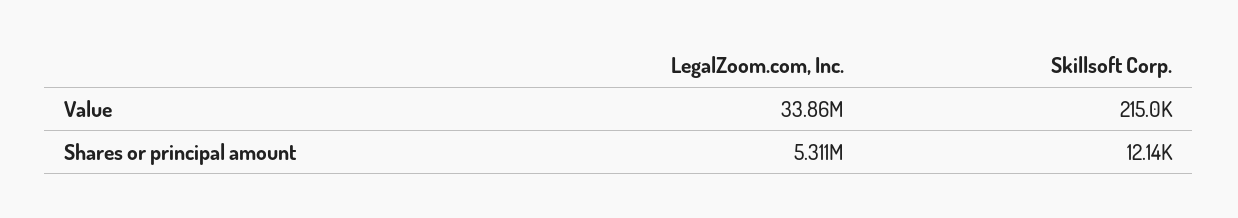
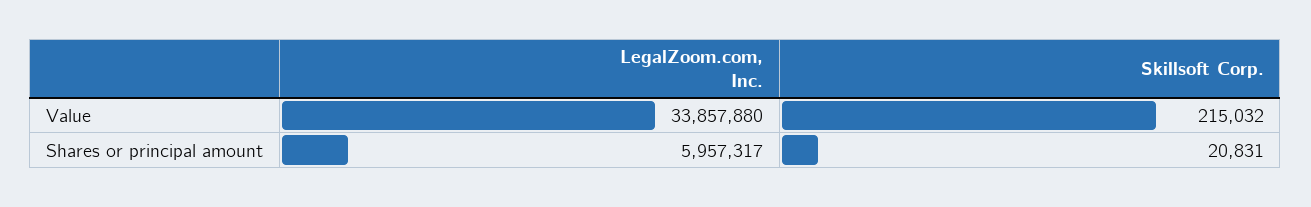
LegalZoom.com, Inc., Shares or principal amount: 5311000 -> 5957317
Skillsoft Corp., Shares or principal amount: 12140 -> 20831

